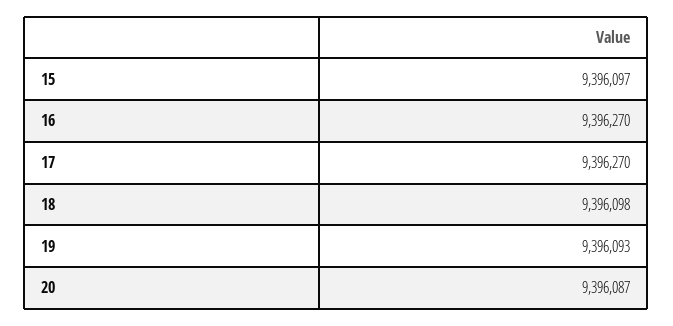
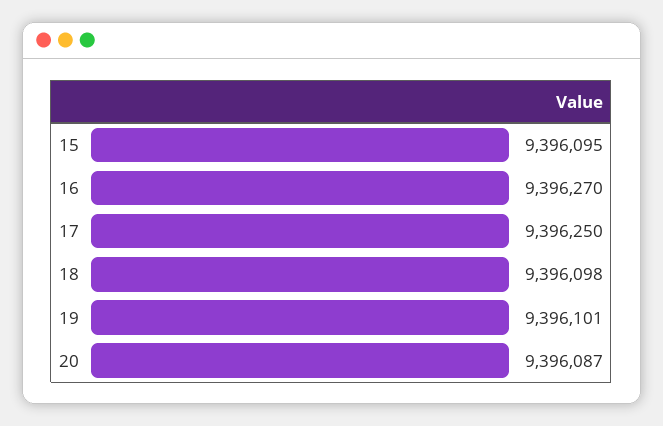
15: 9396097 -> 9396095
17: 9396270 -> 9396250
19: 9396093 -> 9396101

